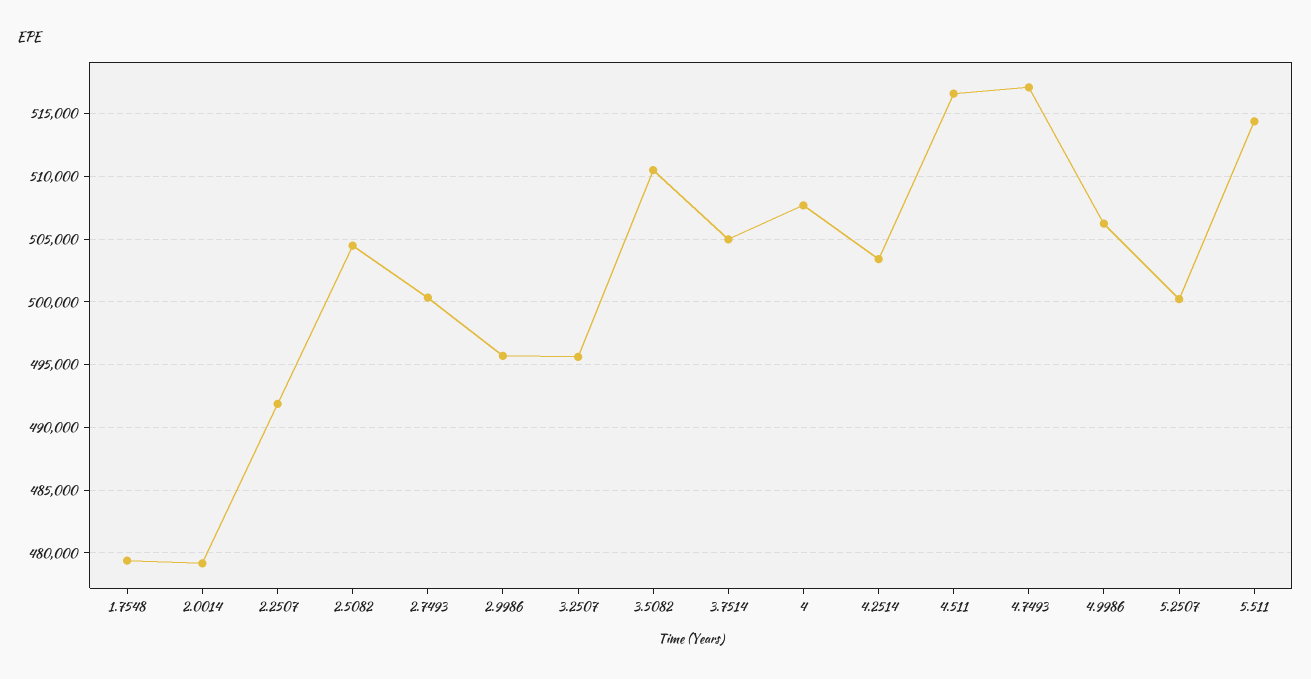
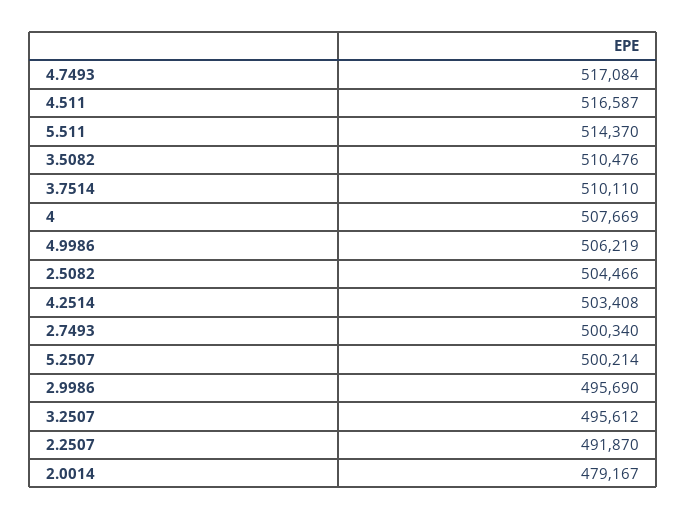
1.7548: 479500 -> none
3.7514: 505000 -> 510110

